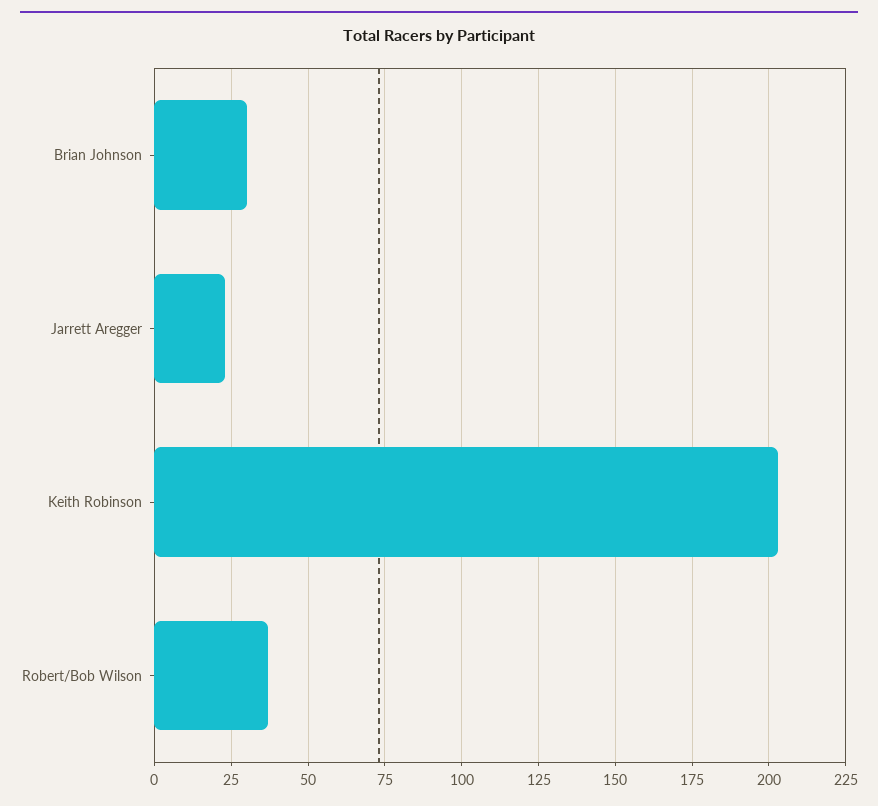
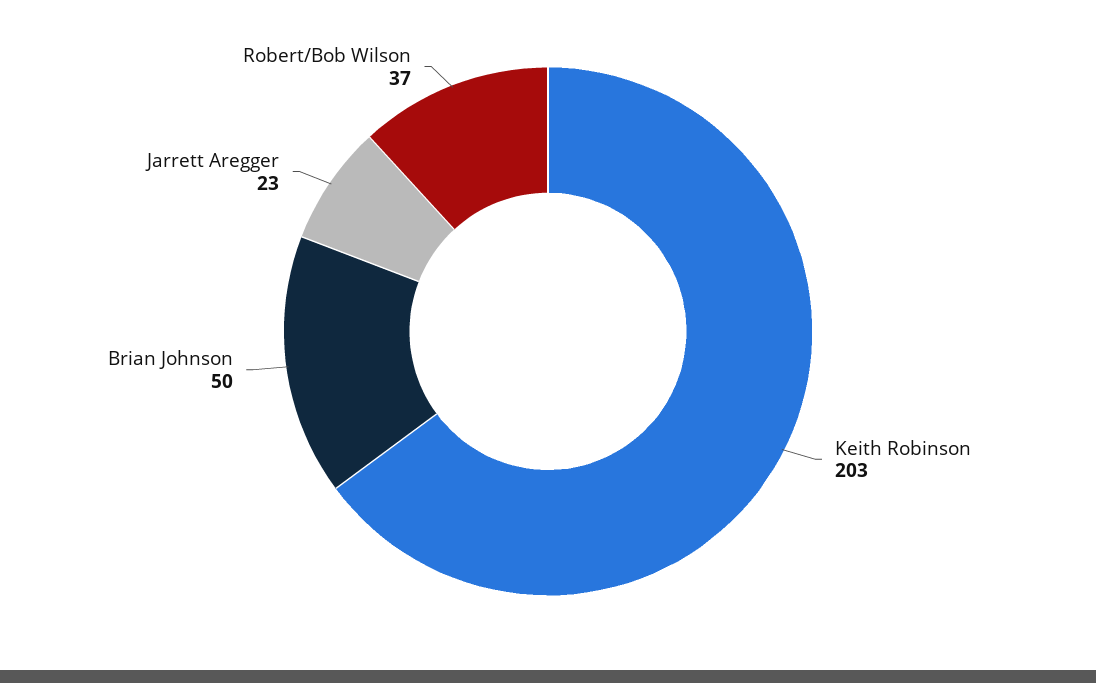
Brian Johnson: 30 -> 50

